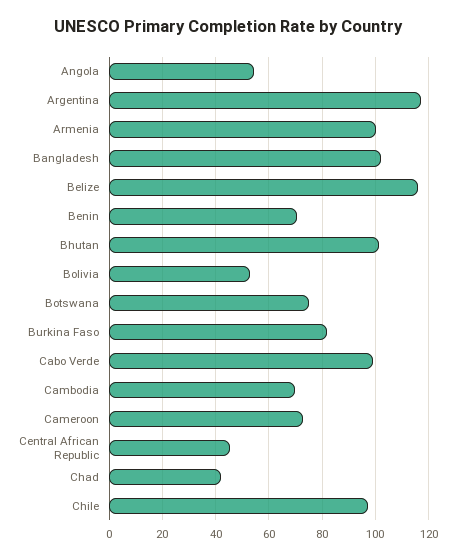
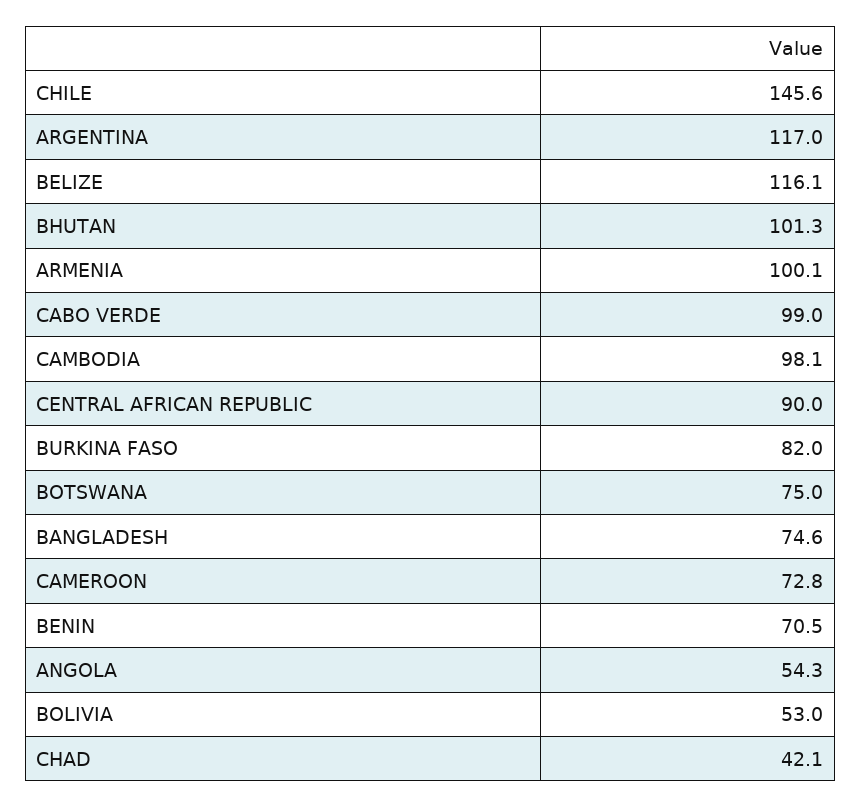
Bangladesh: 102.5 -> 74.6
Cambodia: 70 -> 98.1
Central African Republic: 45 -> 90
Chile: 97.5 -> 145.6

